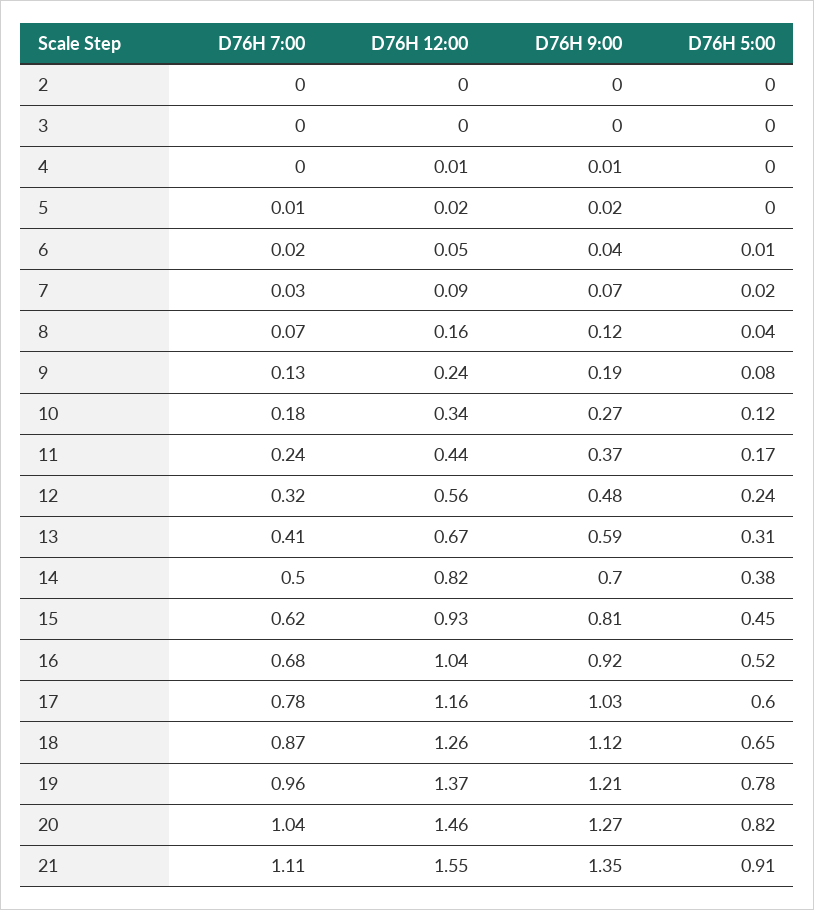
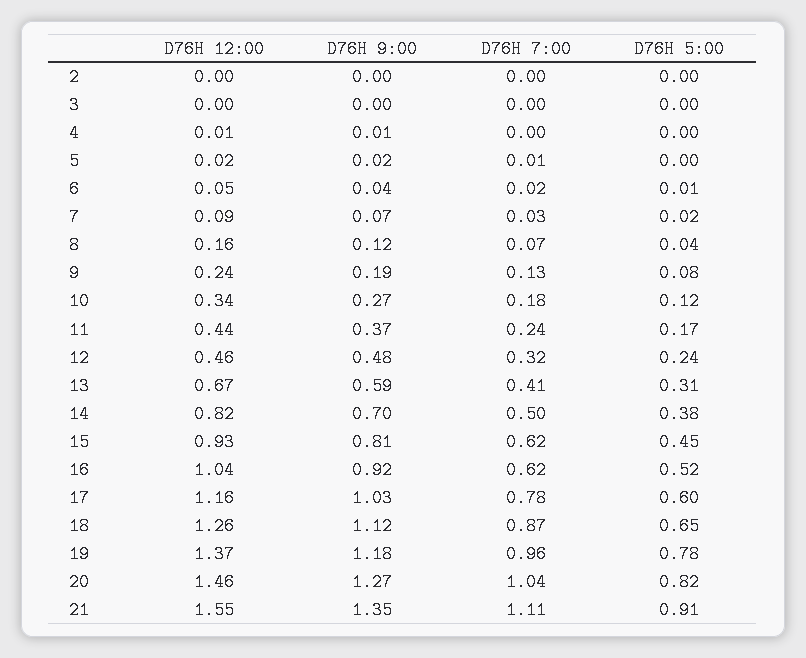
D76H 12:00, 12: 0.56 -> 0.46
D76H 7:00, 16: 0.68 -> 0.62
D76H 9:00, 19: 1.21 -> 1.18

